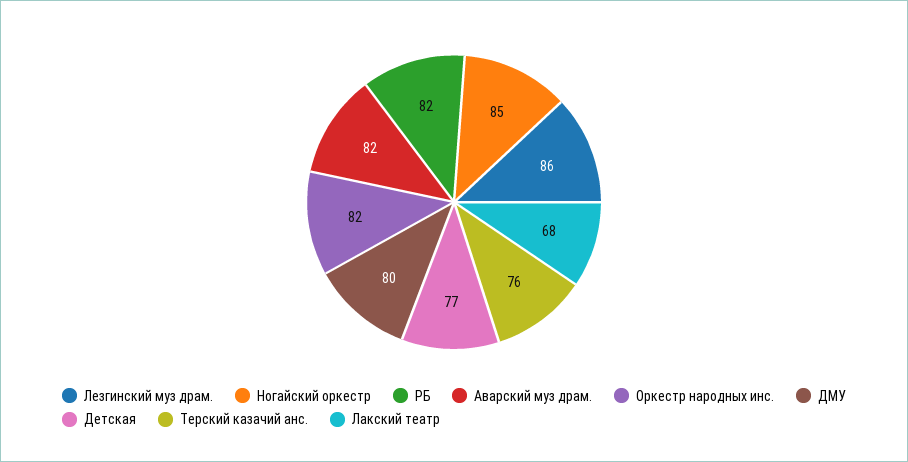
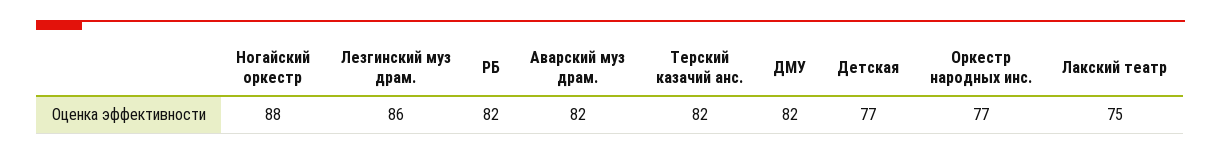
Ногайский оркестр: 85 -> 88
Оркестр народных инс.: 82 -> 77
ДМУ: 80 -> 82
Терский казачий анс.: 76 -> 82
Лакский театр: 68 -> 75

